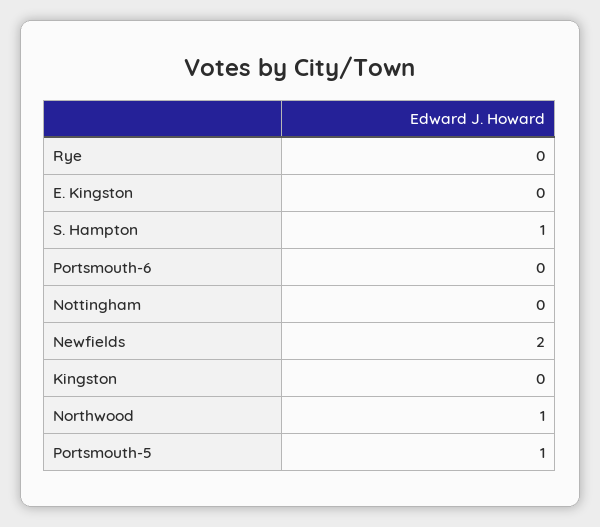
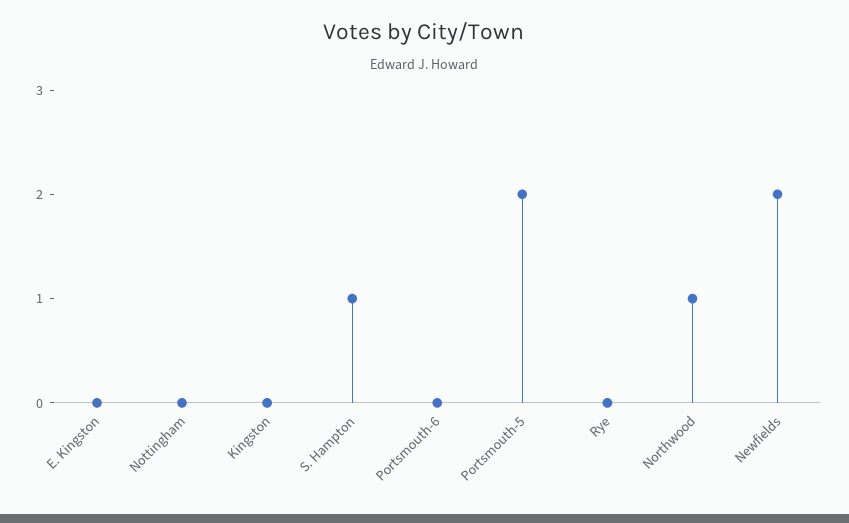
Portsmouth-5: 1 -> 2

